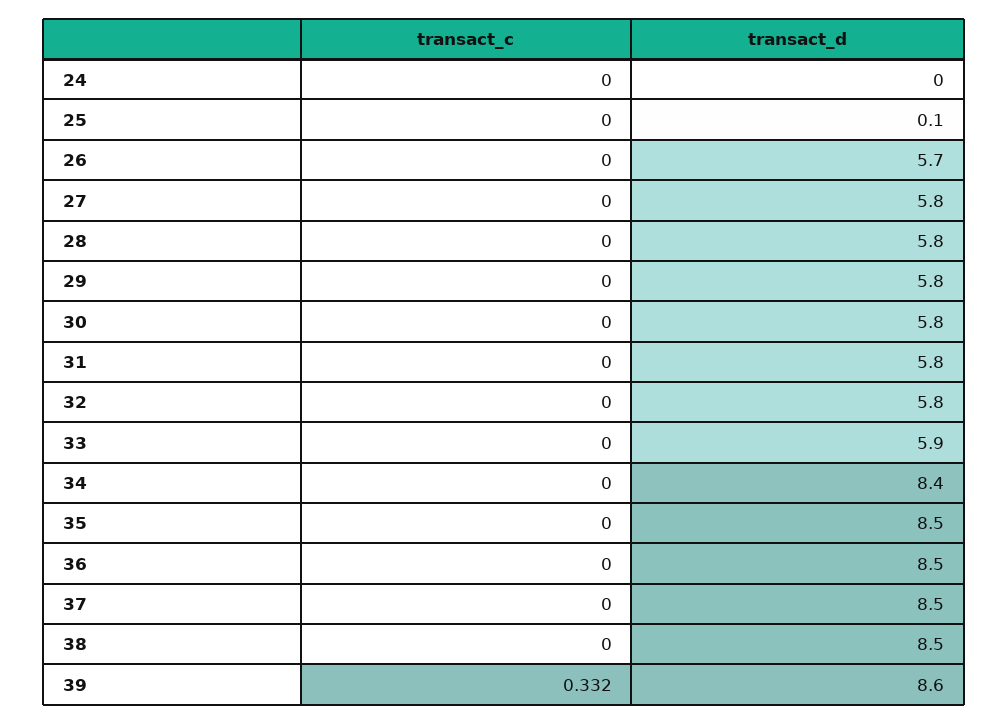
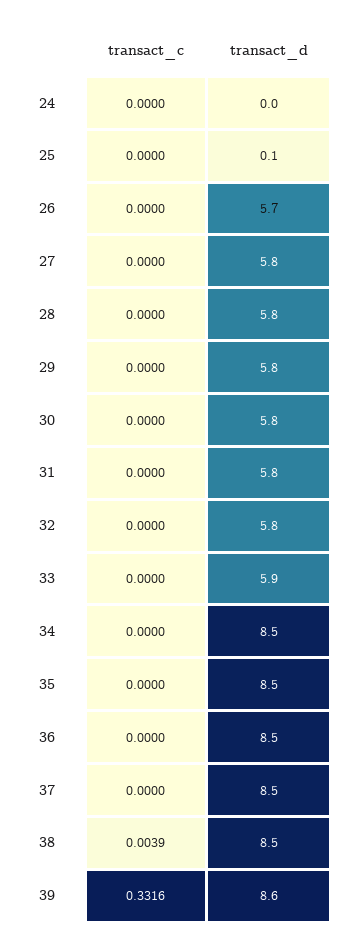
transact_d, 34: 8.4 -> 8.5
transact_c, 38: 0 -> 0.0039

